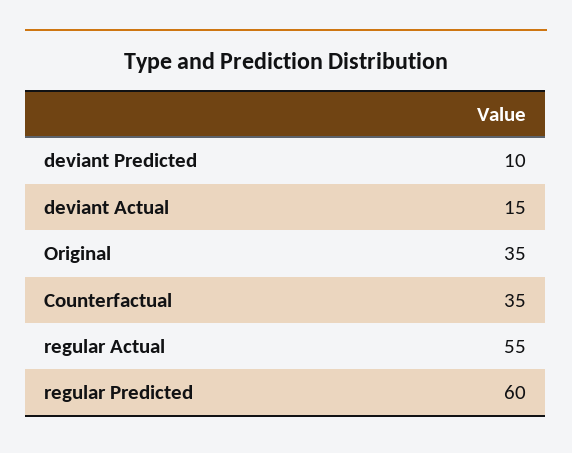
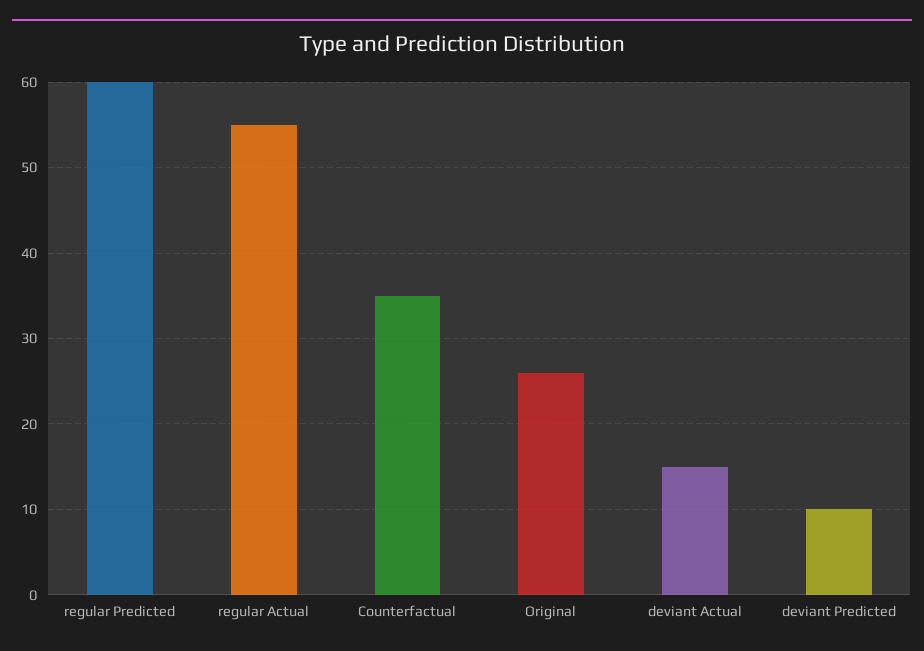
Original: 35 -> 26

